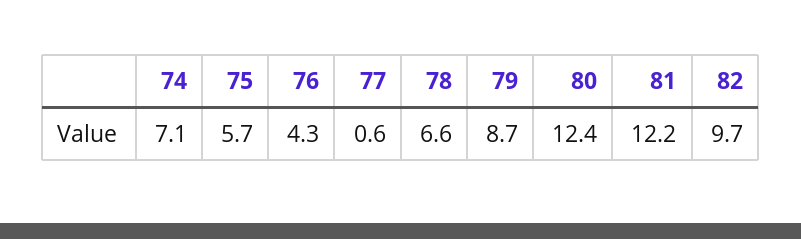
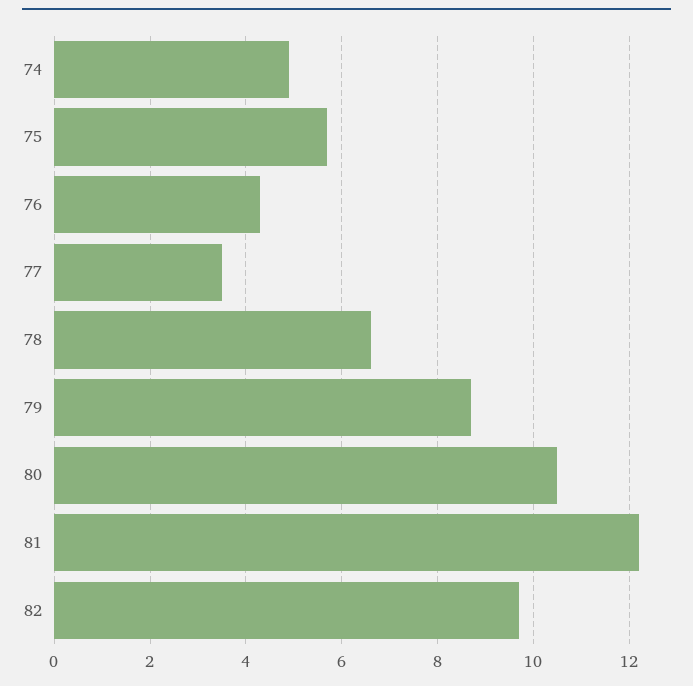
74: 7.1 -> 5
77: 0.6 -> 3.5
80: 12.4 -> 10.5

